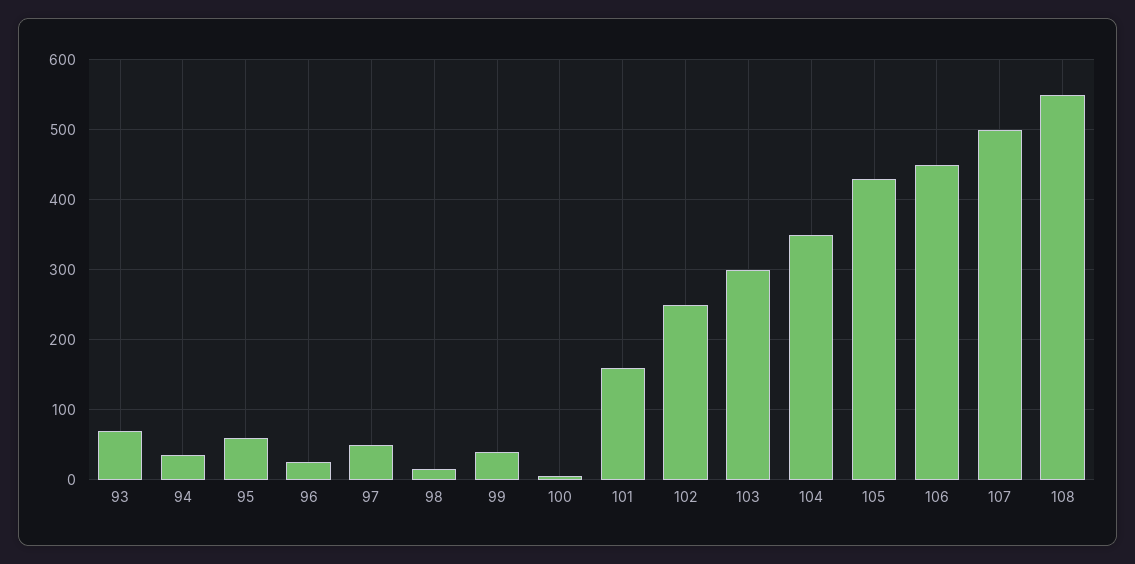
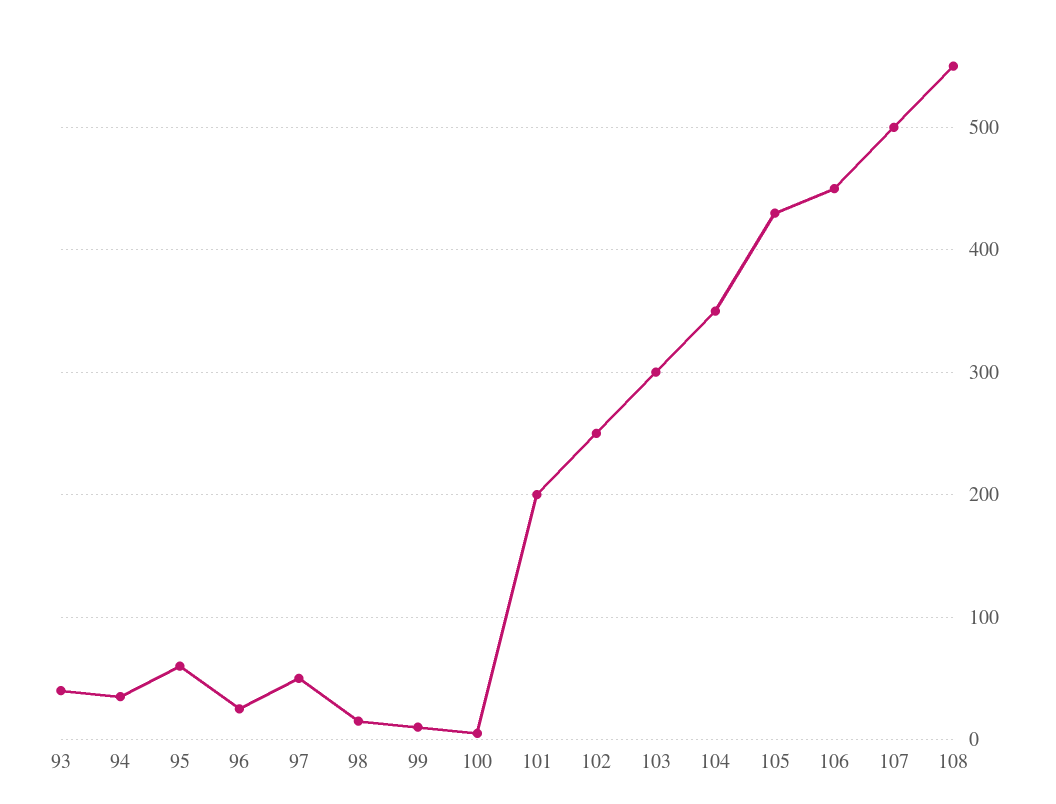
93: 70 -> 40
99: 40 -> 10
101: 160 -> 200

